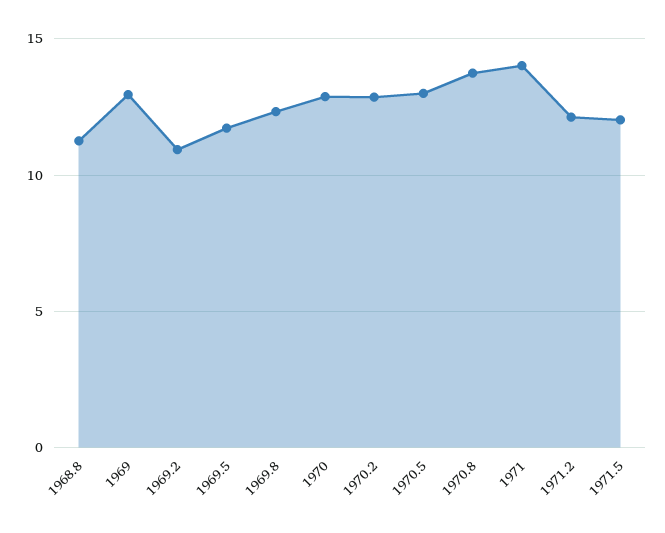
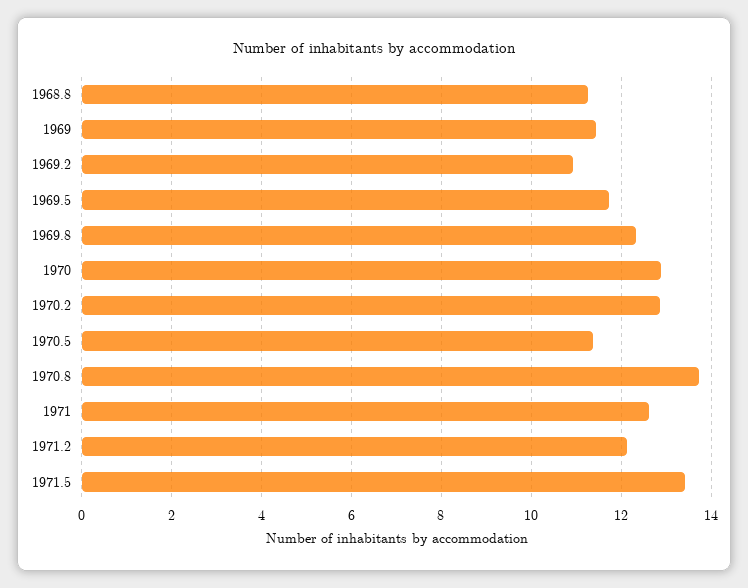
1969: 13 -> 11.4
1970.5: 13 -> 11.4
1971: 14 -> 12.6
1971.5: 12 -> 13.4

